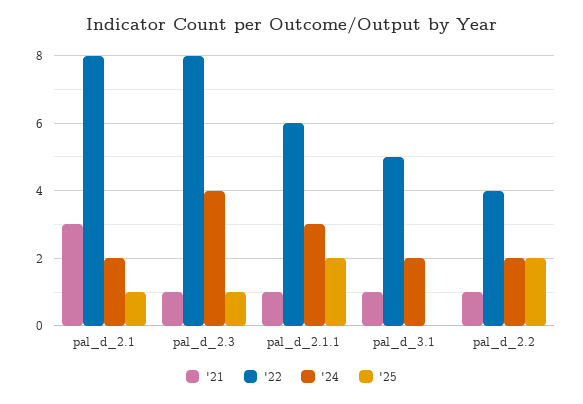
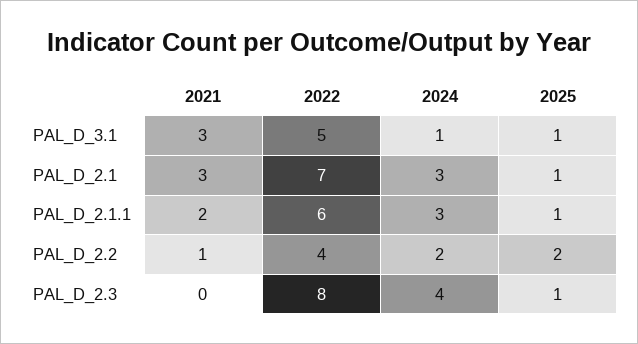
'22, pal_d_2.1: 8 -> 7
'24, pal_d_2.1: 2 -> 3
'21, pal_d_2.3: 1 -> 0
'21, pal_d_2.1.1: 1 -> 2
'25, pal_d_2.1.1: 2 -> 1
'21, pal_d_3.1: 1 -> 3
'24, pal_d_3.1: 2 -> 1
'25, pal_d_3.1: 0 -> 1

